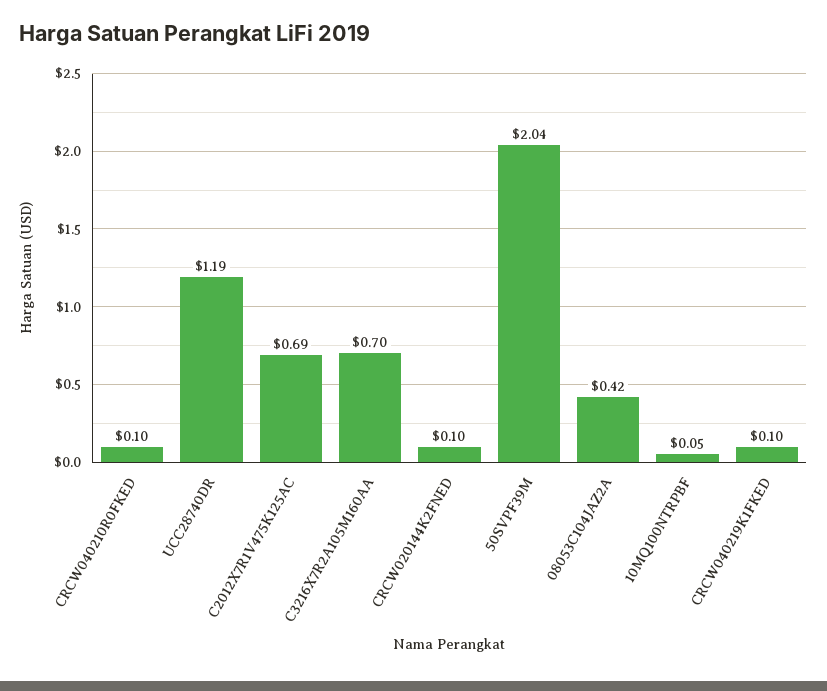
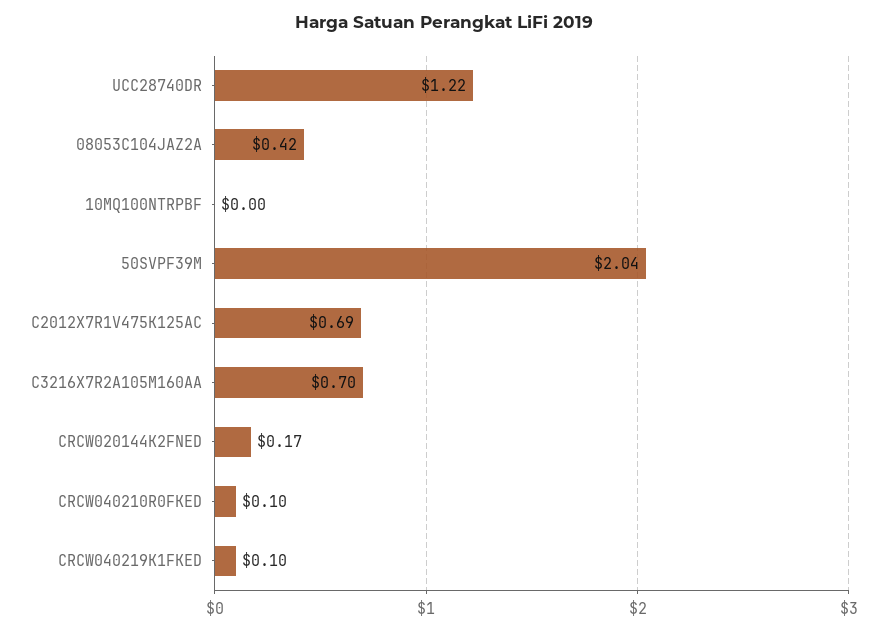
UCC28740DR: 1.19 -> 1.22
CRCW020144K2FNED: 0.1 -> 0.17
10MQ100NTRPBF: 0.05 -> 0

